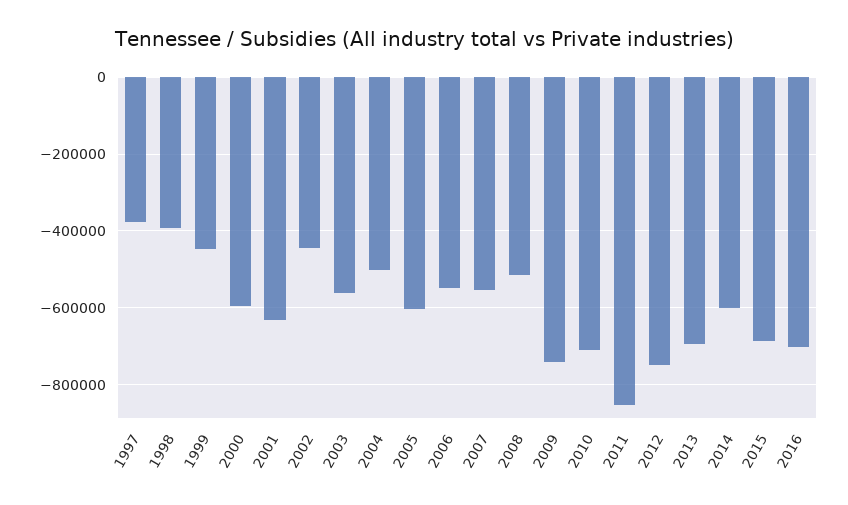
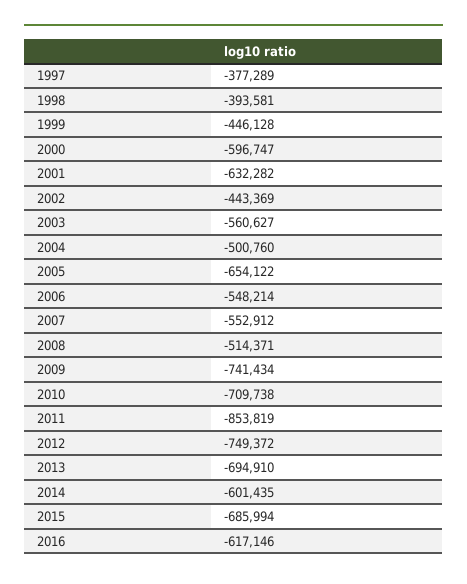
2005: -600000 -> -654122
2016: -700000 -> -617146

